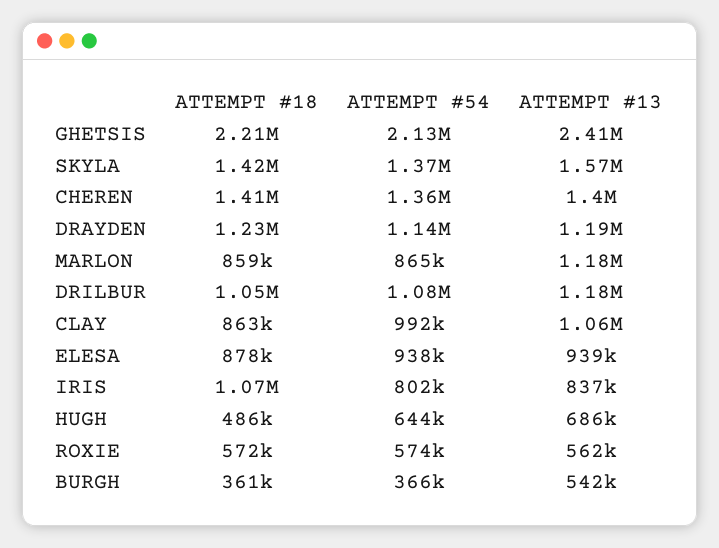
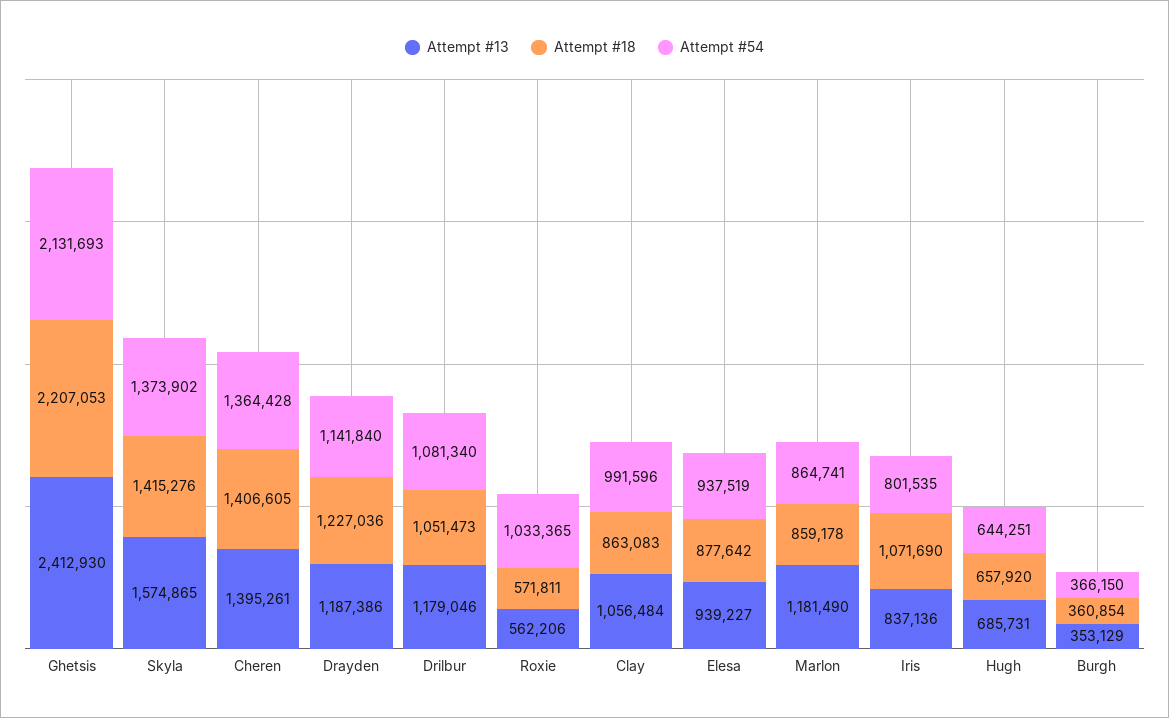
ATTEMPT #18, HUGH: 486000 -> 657920
ATTEMPT #54, ROXIE: 574000 -> 1033365
ATTEMPT #13, BURGH: 542000 -> 353129

